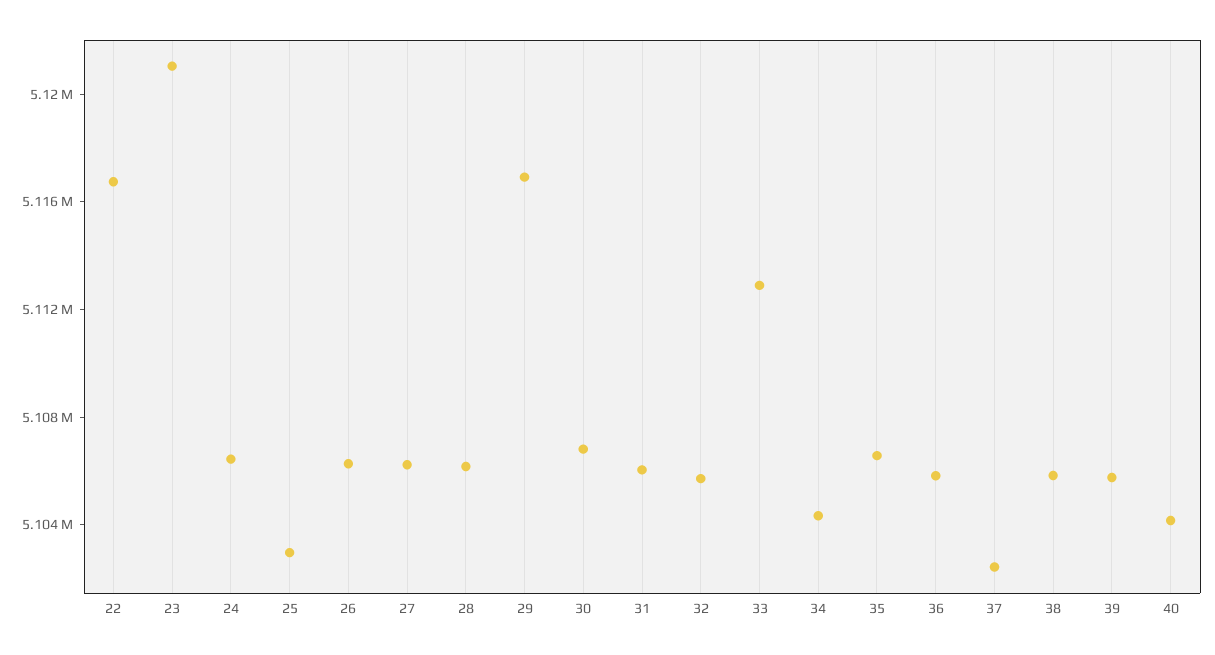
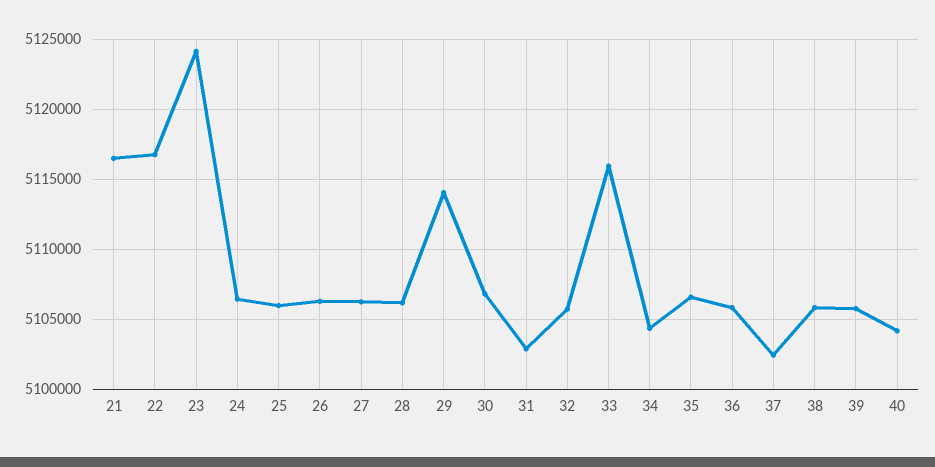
23: 5121000 -> 5124000
25: 5103000 -> 5106000
29: 5117000 -> 5114000
31: 5106000 -> 5103000
33: 5113000 -> 5116000
21: none -> 5116500

